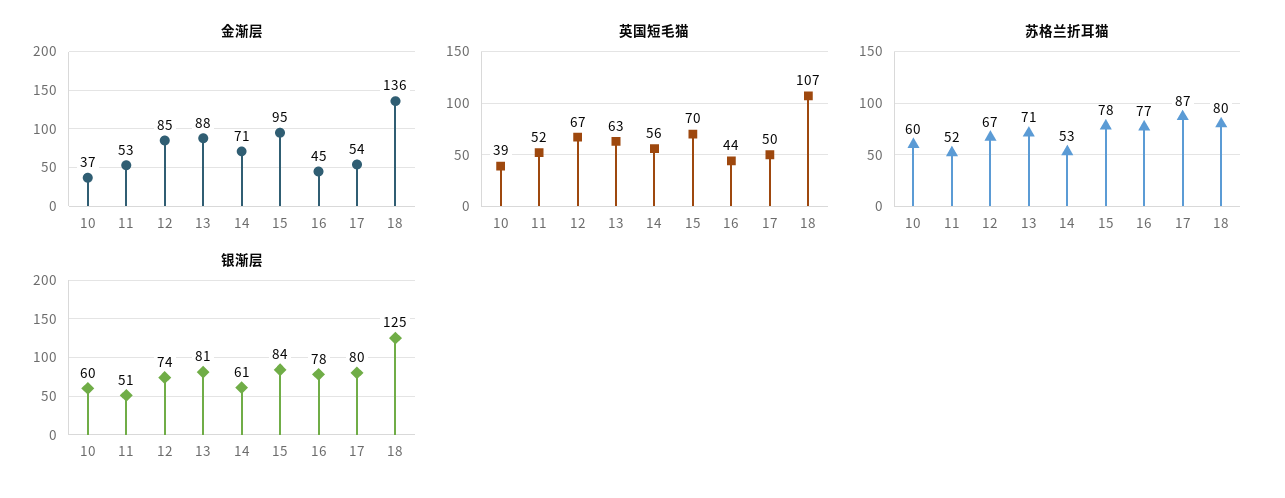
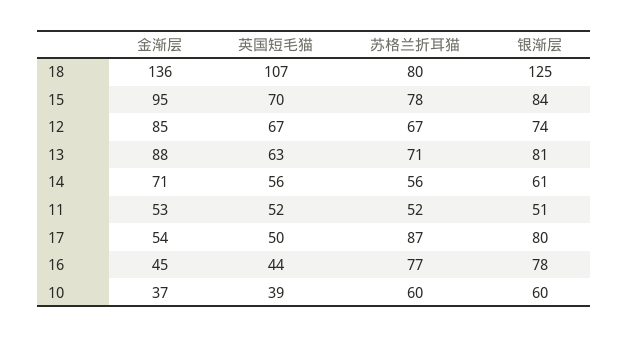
苏格兰折耳猫, 14: 53 -> 56

